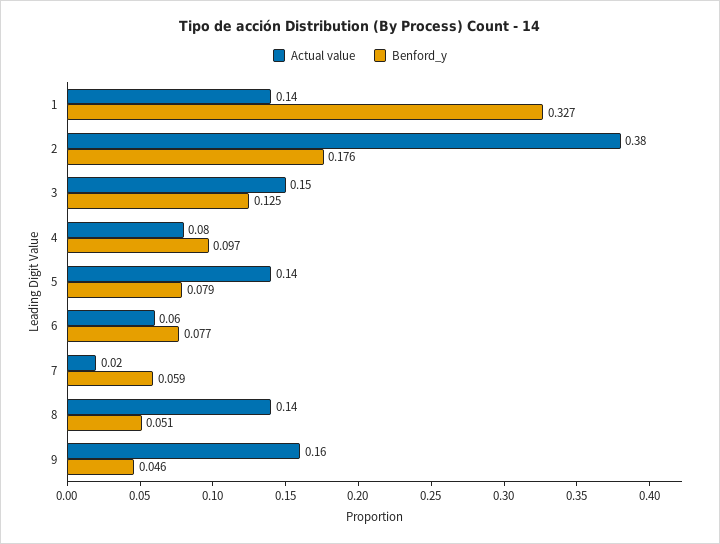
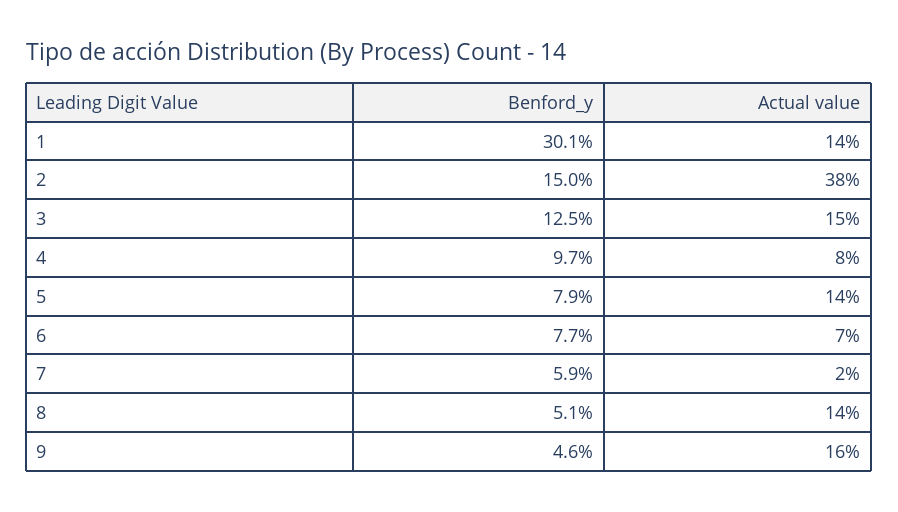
Benford_y, 1: 0.327 -> 0.301
Benford_y, 2: 0.176 -> 0.15
Actual value, 6: 0.06 -> 0.07

